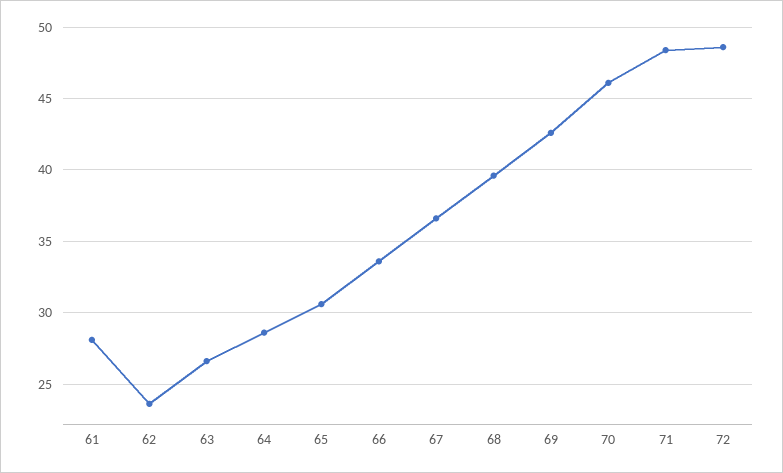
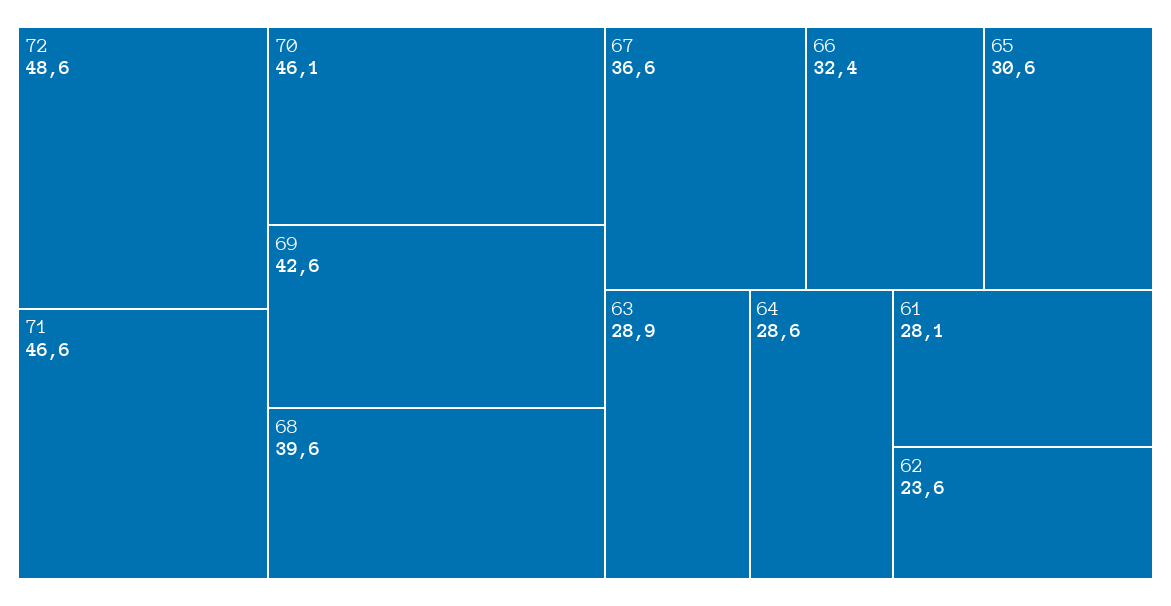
63: 26.5 -> 28.9
66: 33.5 -> 32.4
71: 48.5 -> 46.6

